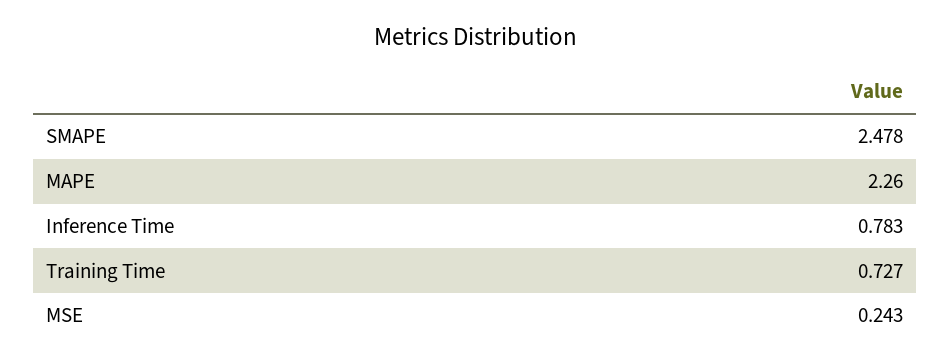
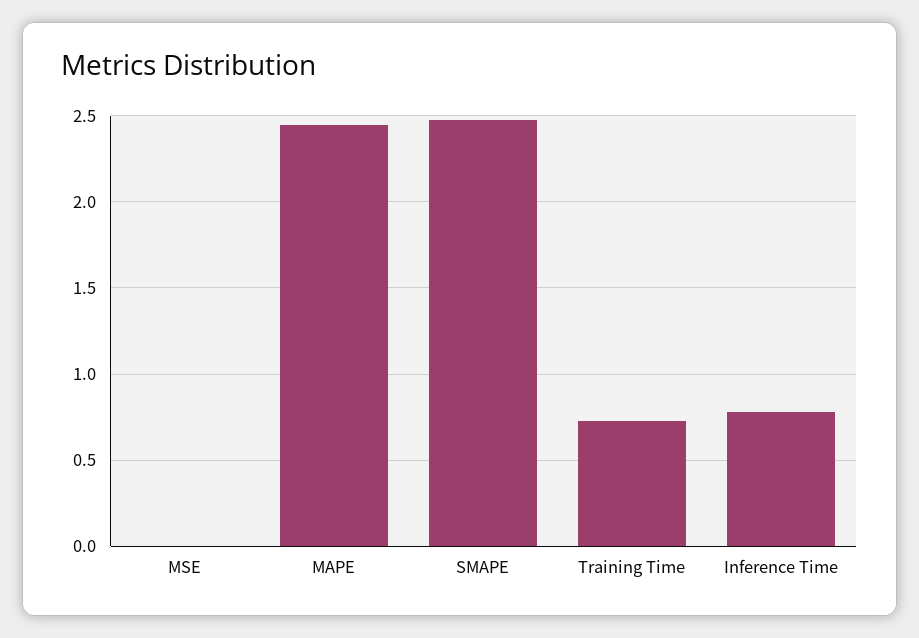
MAPE: 2.26 -> 2.45
MSE: 0.243 -> 0

